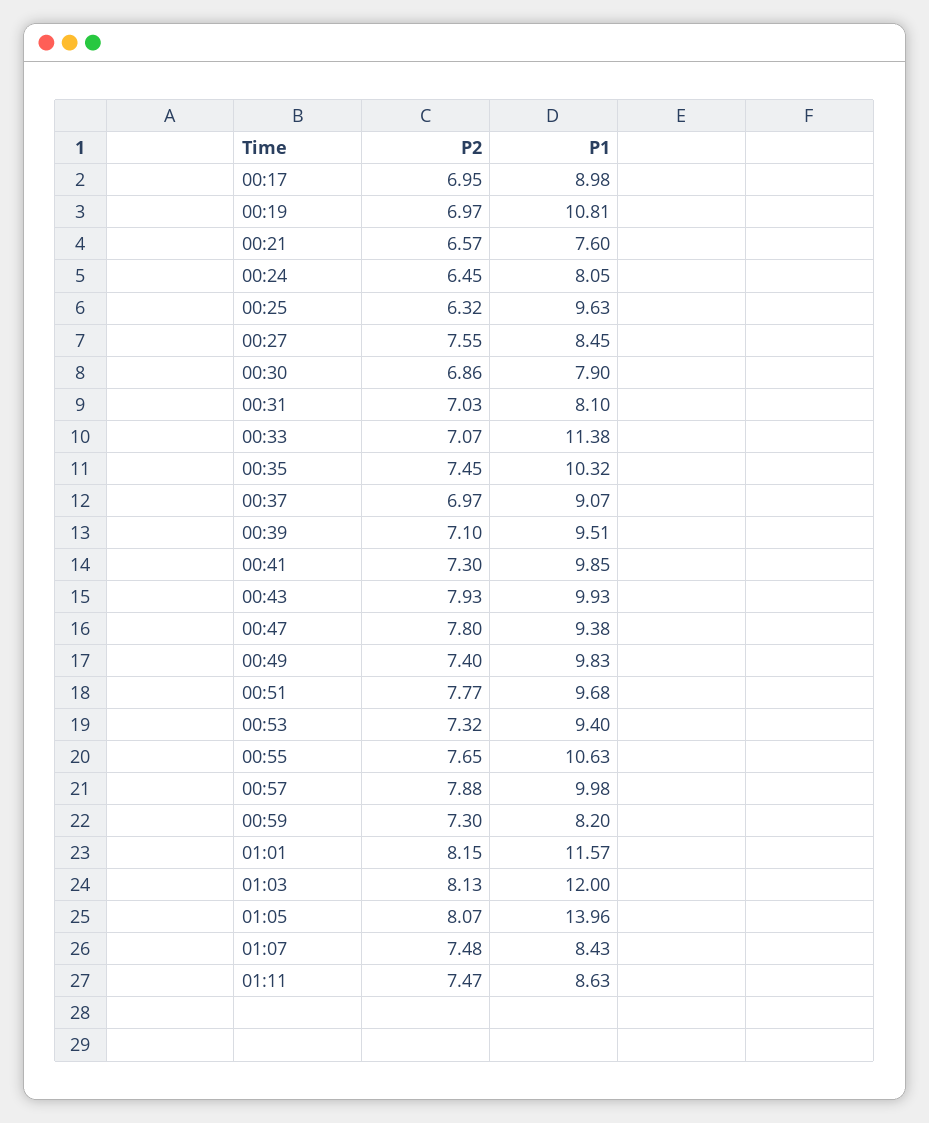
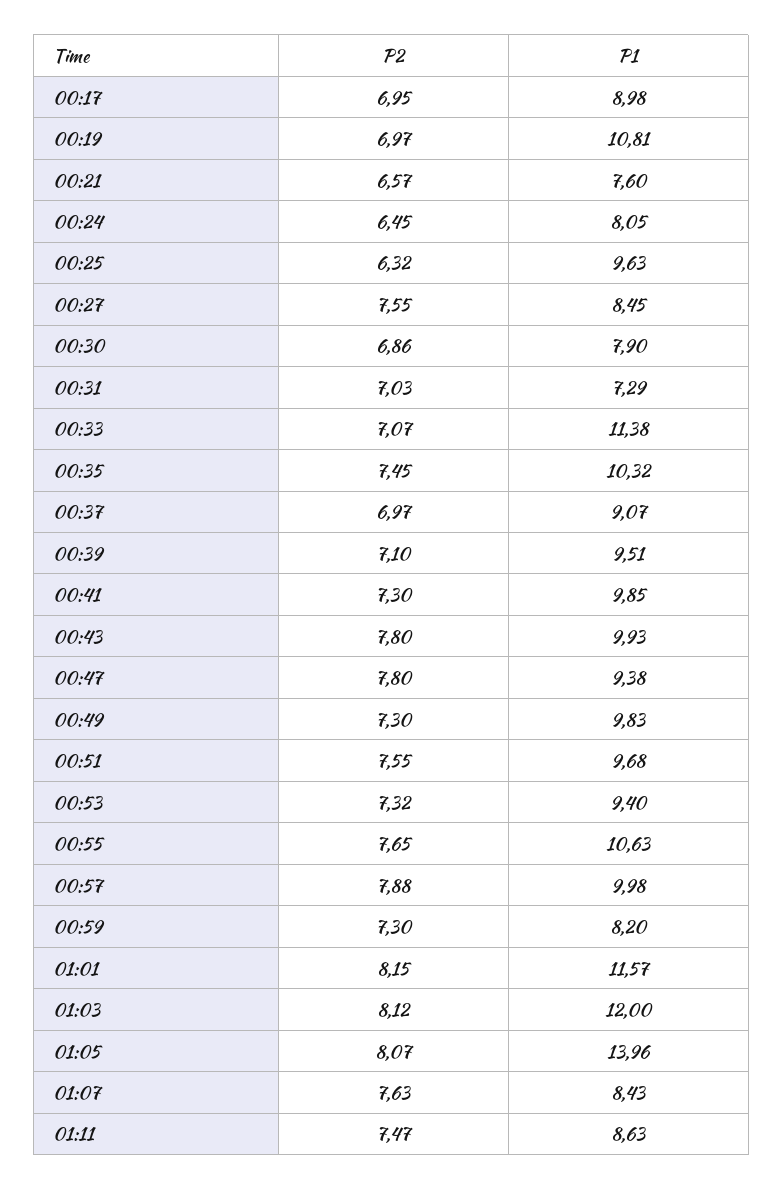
P1, 00:31: 8.1 -> 7.29
P2, 00:43: 7.93 -> 7.8
P2, 00:49: 7.4 -> 7.3
P2, 00:51: 7.77 -> 7.55
P2, 01:03: 8.13 -> 8.12
P2, 01:07: 7.48 -> 7.63

